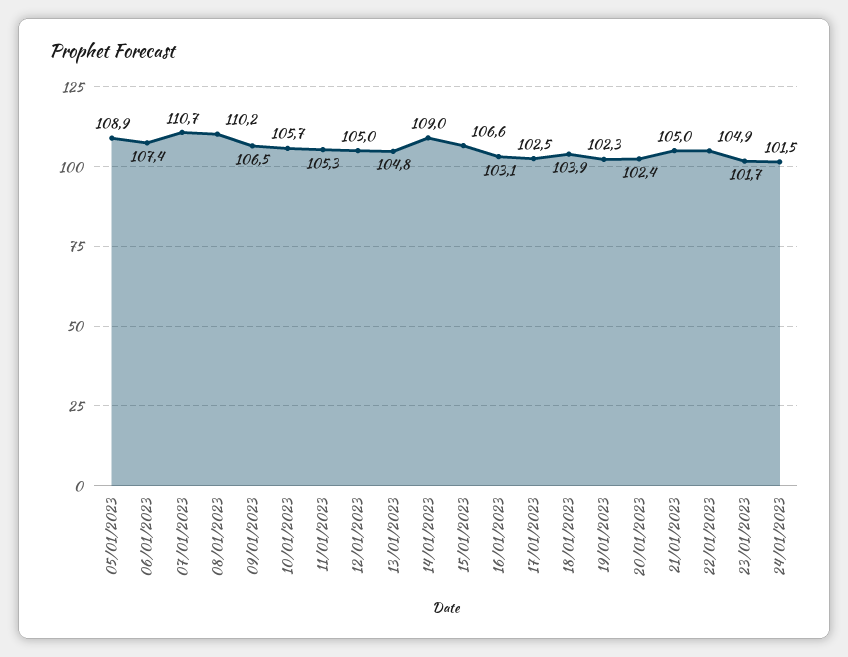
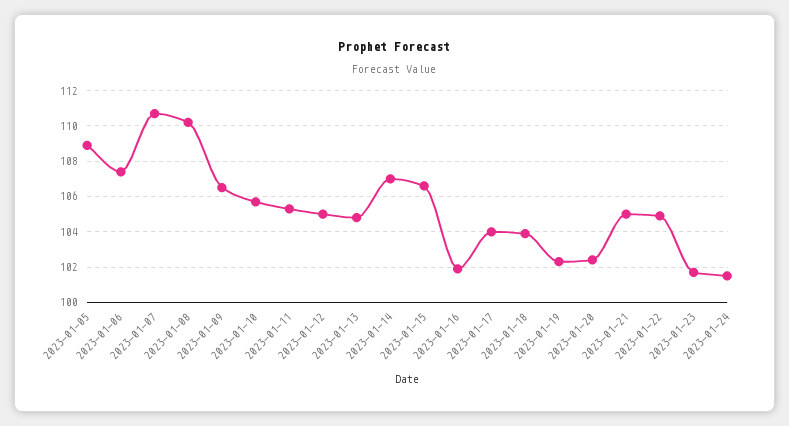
14/01/2023: 109 -> 107
16/01/2023: 103.1 -> 102
17/01/2023: 102.5 -> 104

